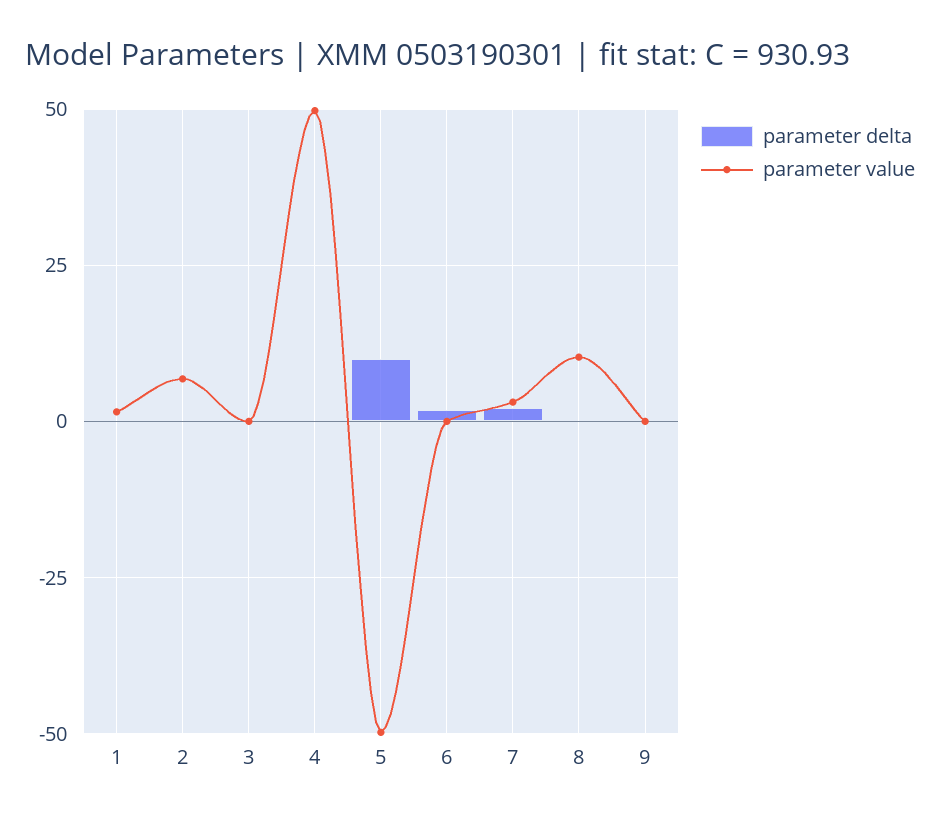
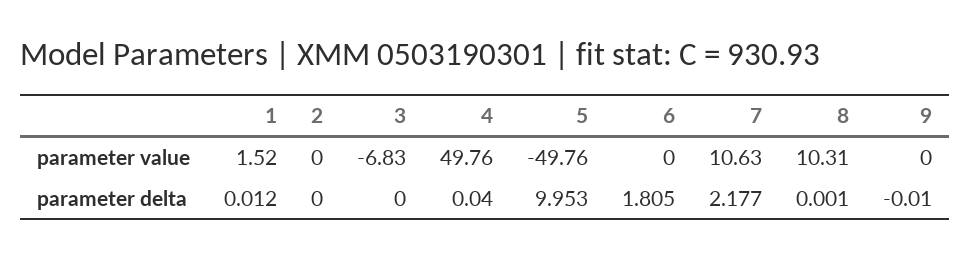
parameter value, 2: 7.5 -> 0
parameter value, 3: 0 -> -6.83
parameter value, 7: 2.5 -> 10.63

